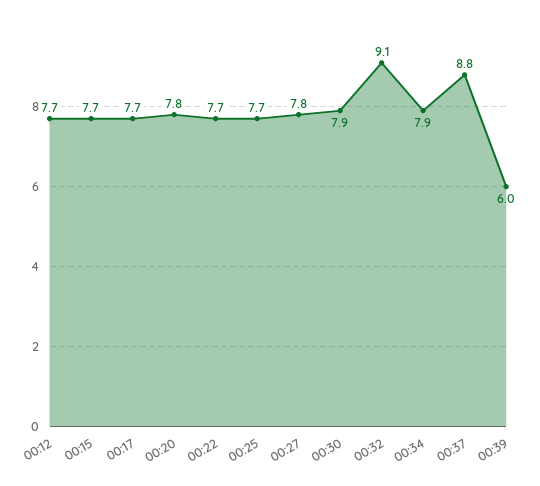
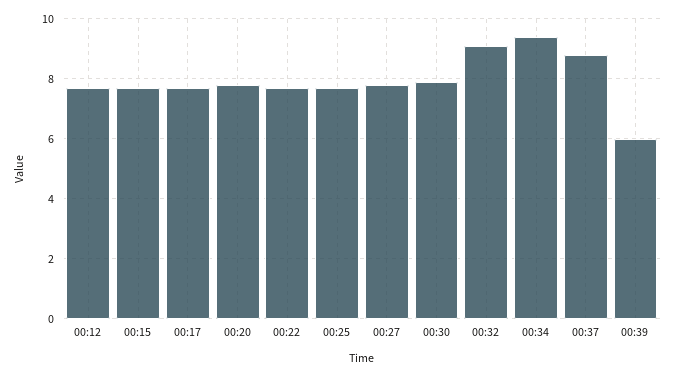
00:34: 7.9 -> 9.5

